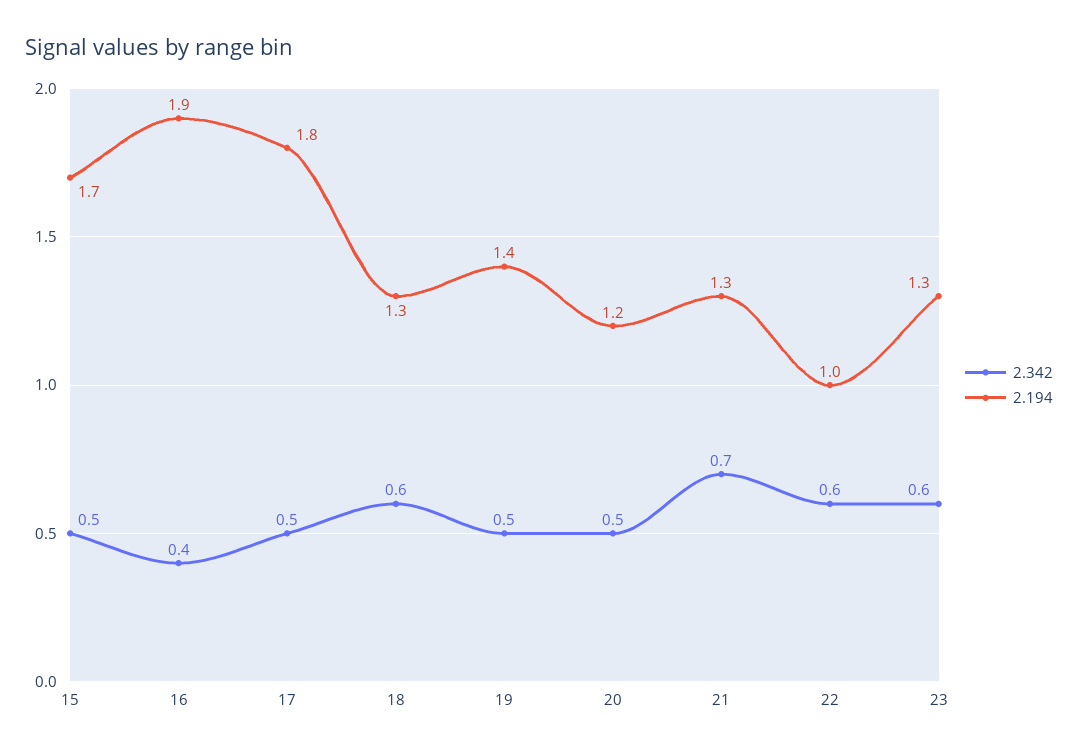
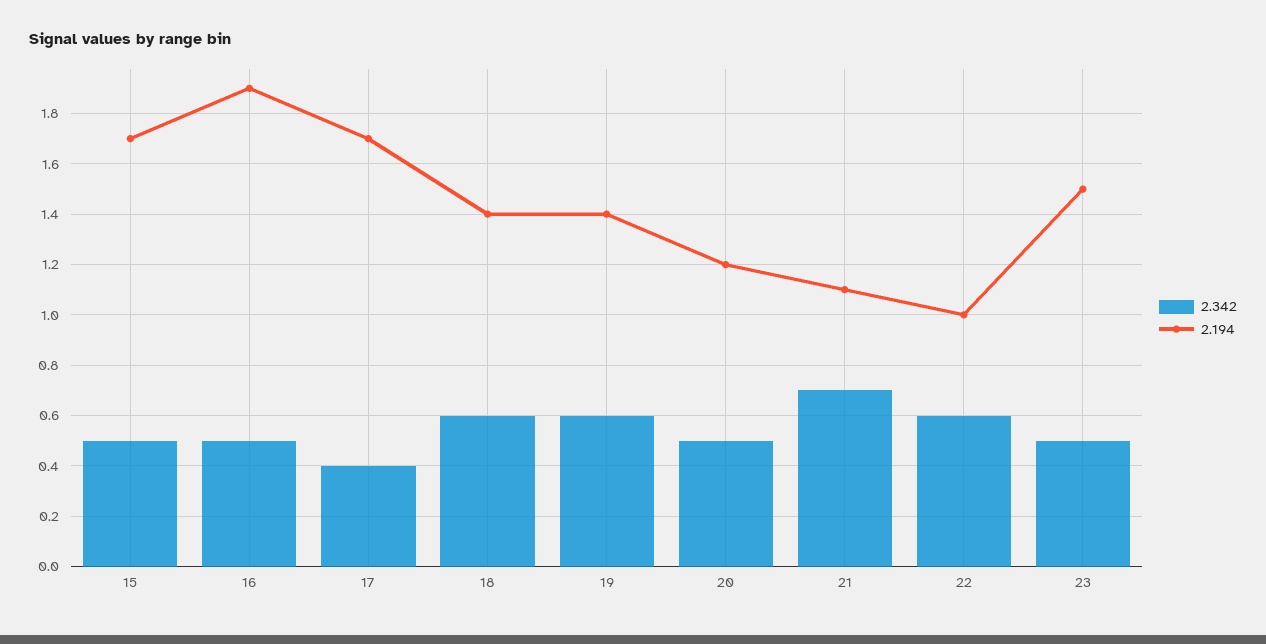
2.342, 16: 0.4 -> 0.5
2.342, 17: 0.5 -> 0.4
2.194, 17: 1.8 -> 1.7
2.194, 18: 1.3 -> 1.4
2.342, 19: 0.5 -> 0.6
2.194, 21: 1.3 -> 1.1
2.342, 23: 0.6 -> 0.5
2.194, 23: 1.3 -> 1.5

